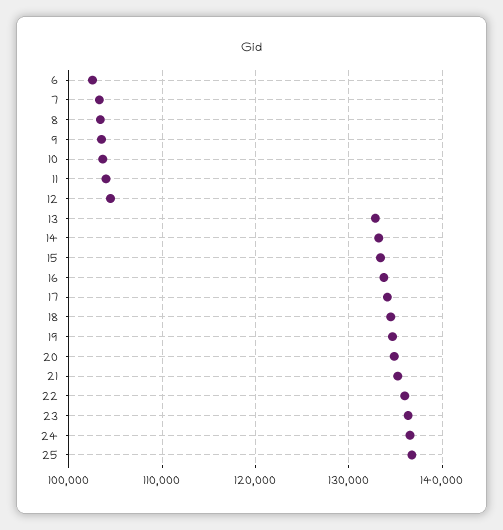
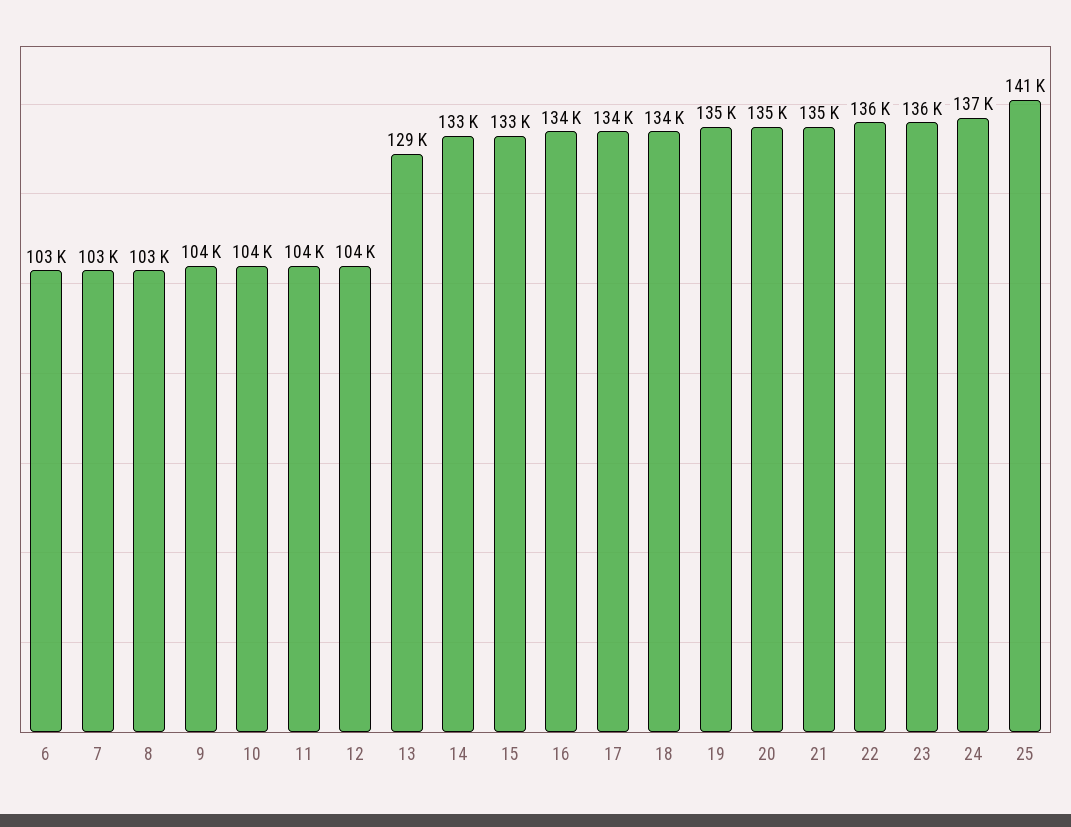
13: 133000 -> 129000
25: 137000 -> 141000

